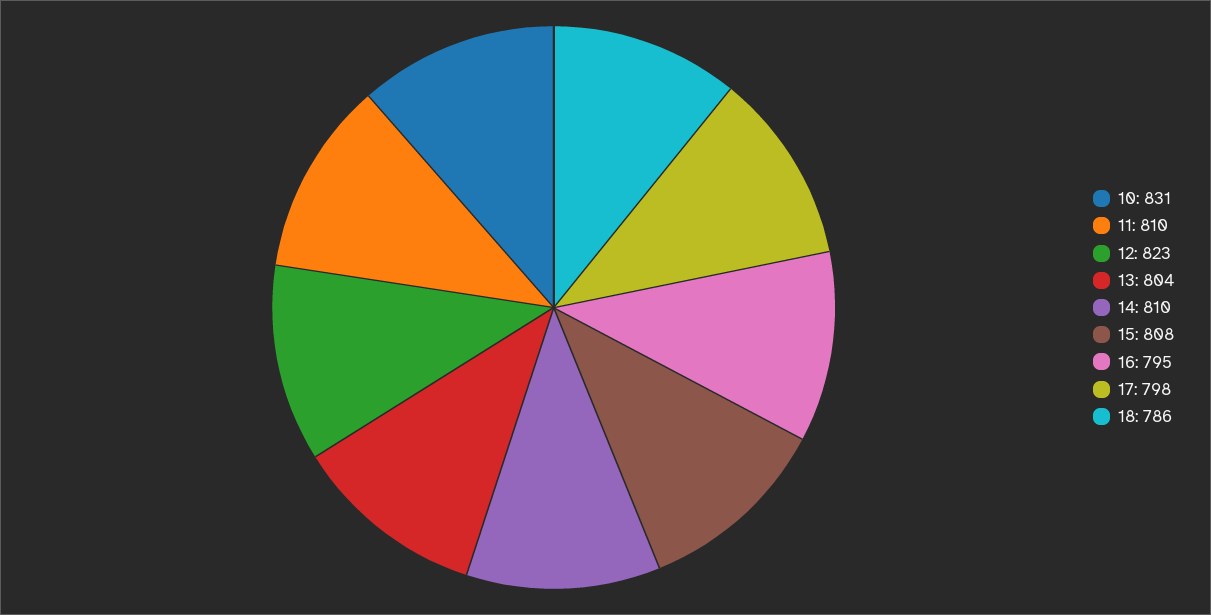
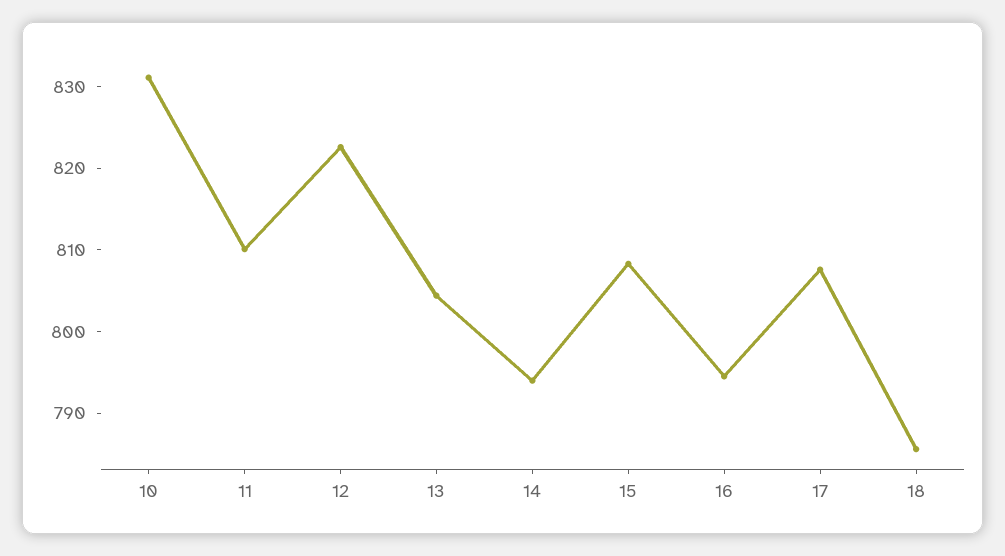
14: 810 -> 794
17: 798 -> 808

